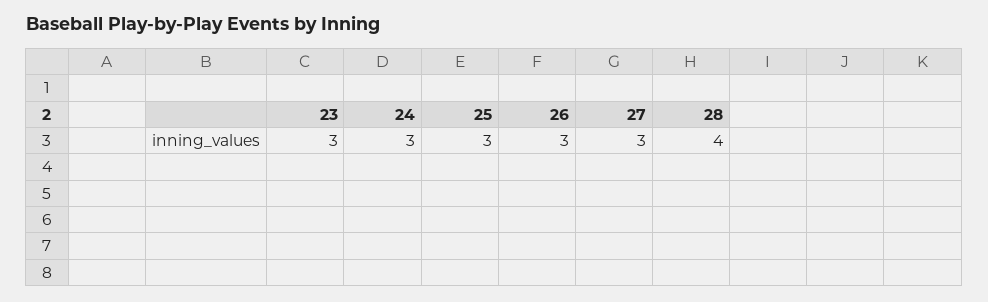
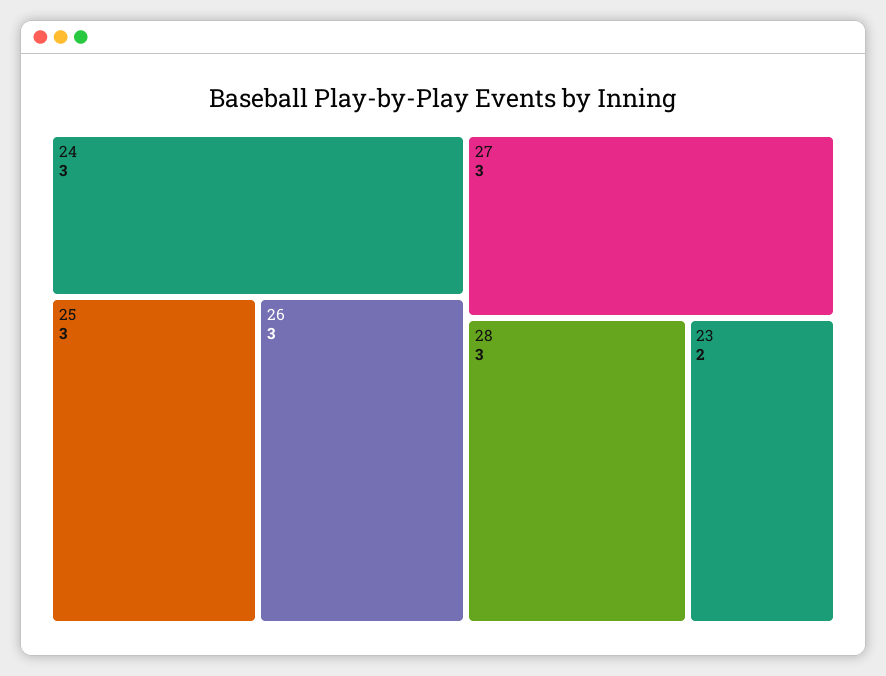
23: 3 -> 2
28: 4 -> 3

